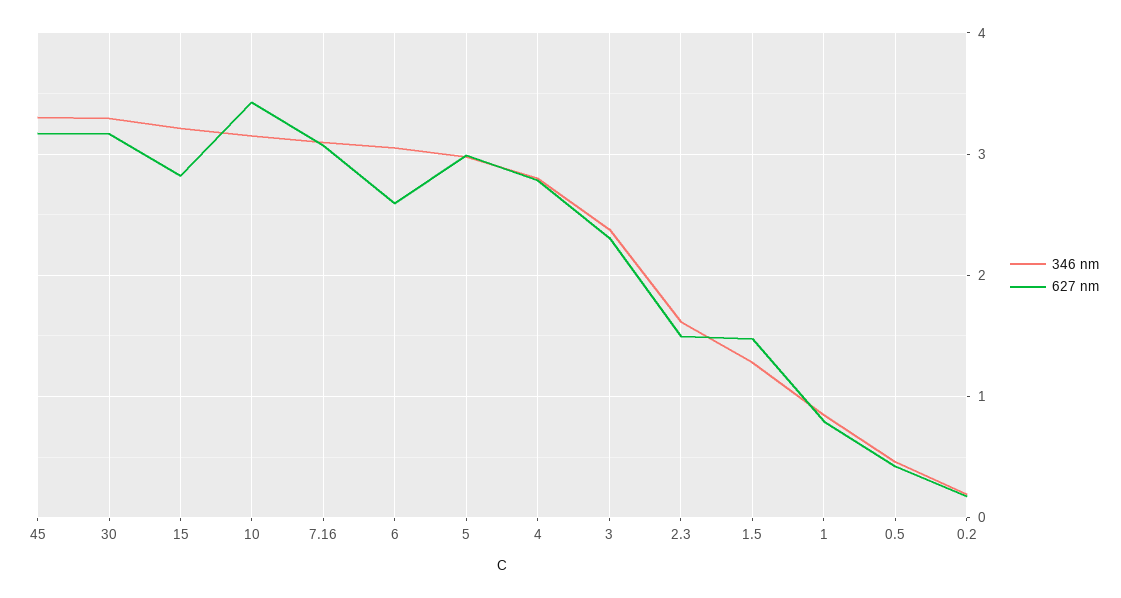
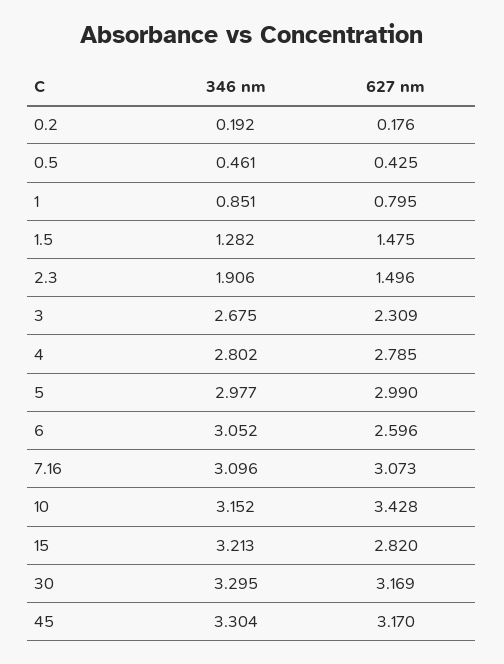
346 nm, 3: 2.4 -> 2.675
346 nm, 2.3: 1.6 -> 1.906

